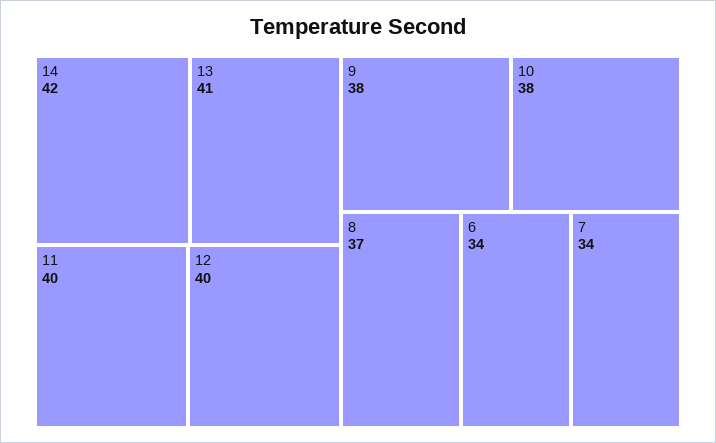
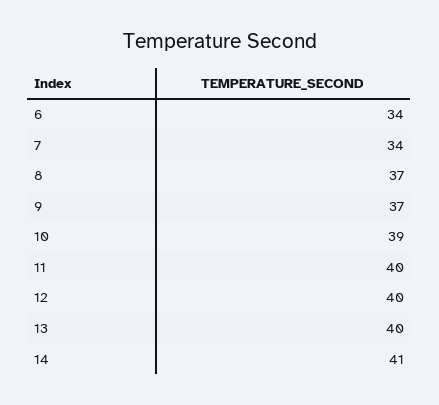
14: 42 -> 41
13: 41 -> 40
9: 38 -> 37
10: 38 -> 39

